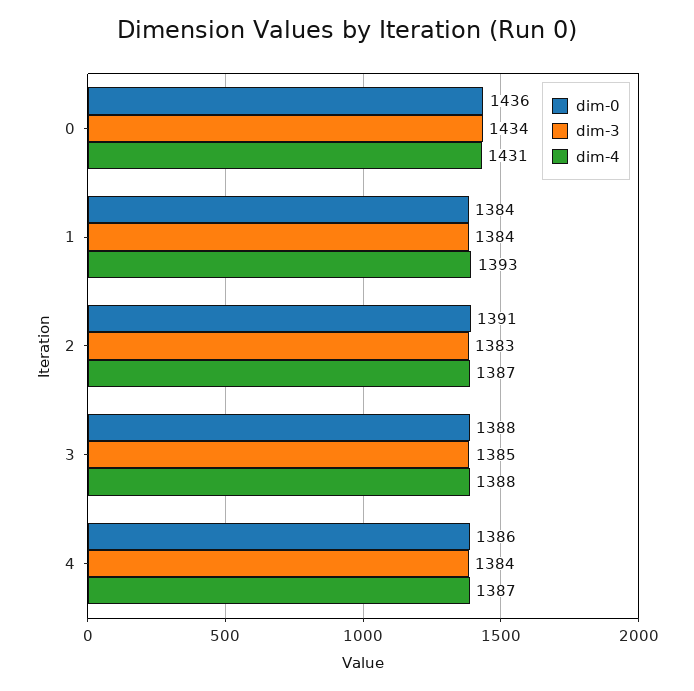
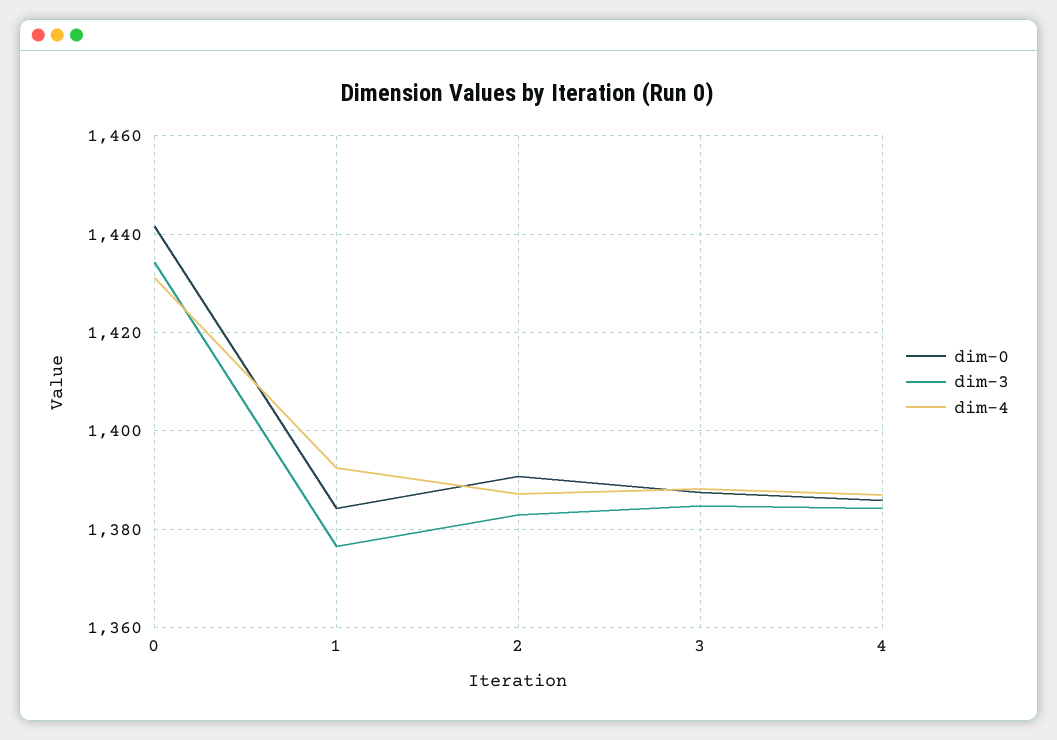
dim-0, 0: 1436 -> 1442
dim-3, 1: 1384 -> 1376

